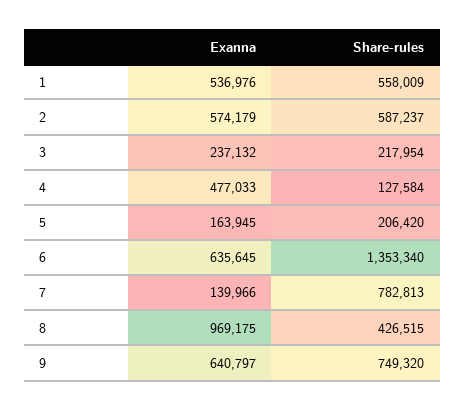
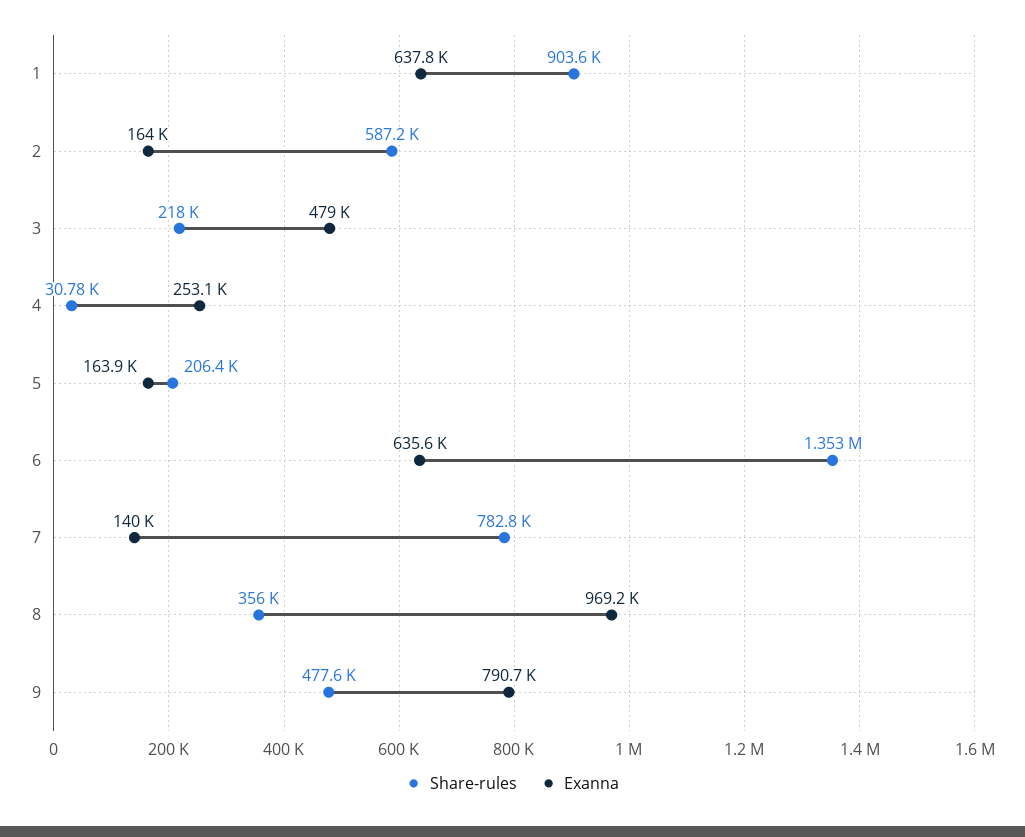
Exanna, 1: 536976 -> 637800
Share-rules, 1: 558009 -> 903600
Exanna, 2: 574179 -> 164000
Exanna, 3: 237132 -> 479000
Exanna, 4: 477033 -> 253100
Share-rules, 4: 127584 -> 30780
Share-rules, 8: 426515 -> 356000
Exanna, 9: 640797 -> 790700
Share-rules, 9: 749320 -> 477600

